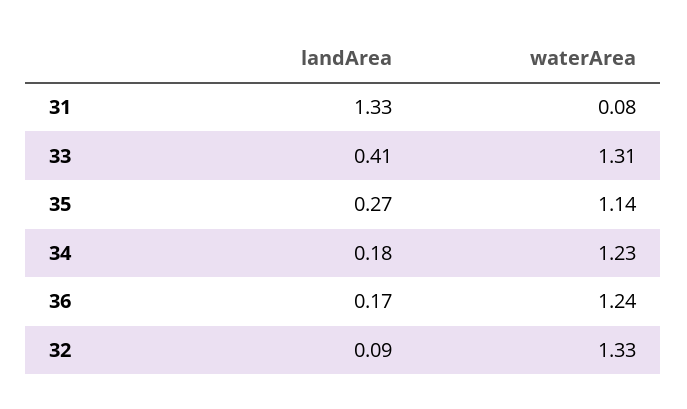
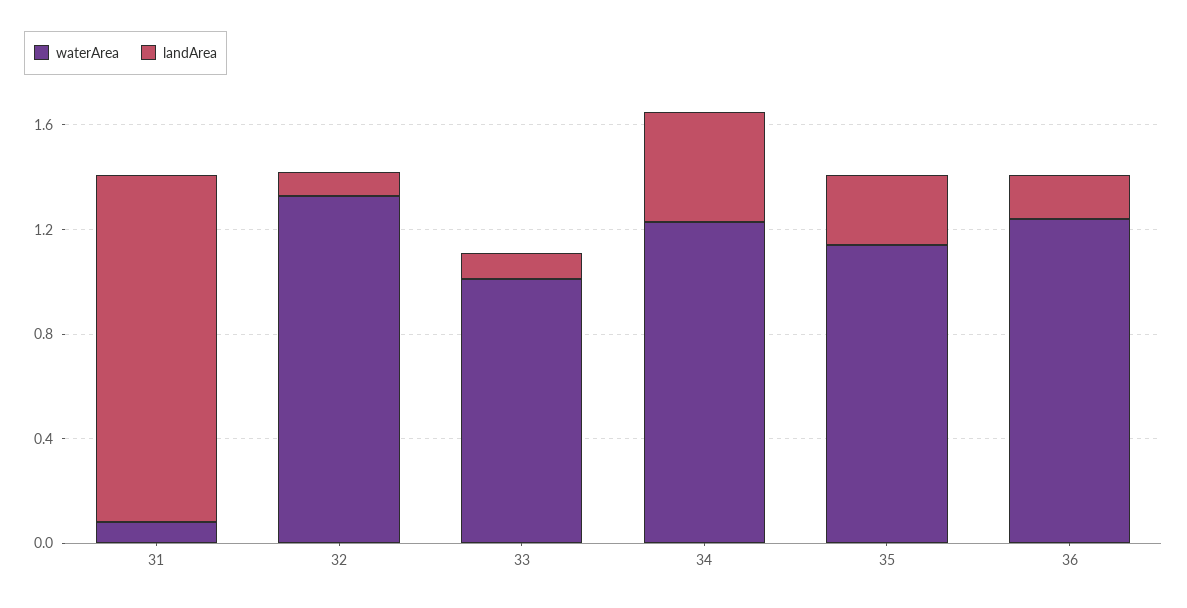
landArea, 33: 0.41 -> 0.1
waterArea, 33: 1.31 -> 1
landArea, 34: 0.18 -> 0.4

